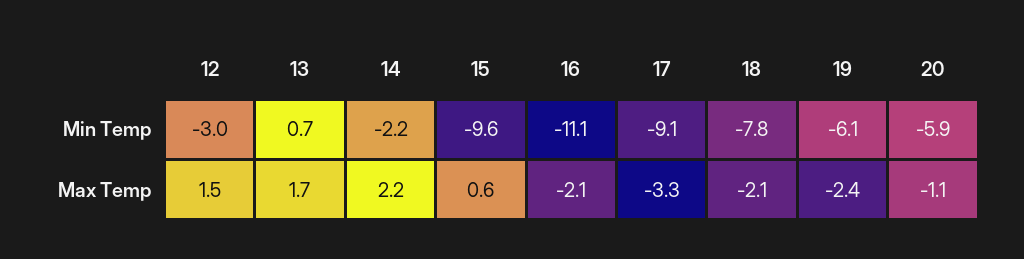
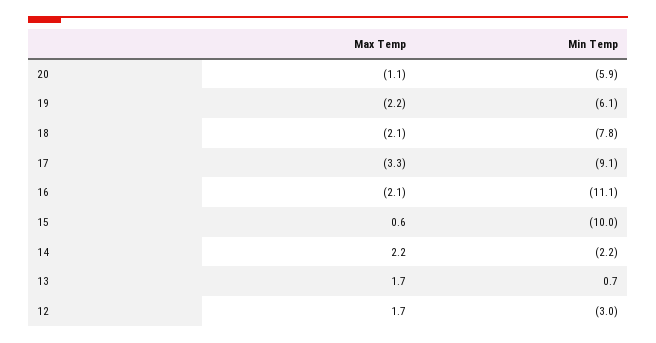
15, Min Temp: -9.6 -> -10
12, Max Temp: 1.5 -> 1.7
19, Max Temp: -2.4 -> -2.2

